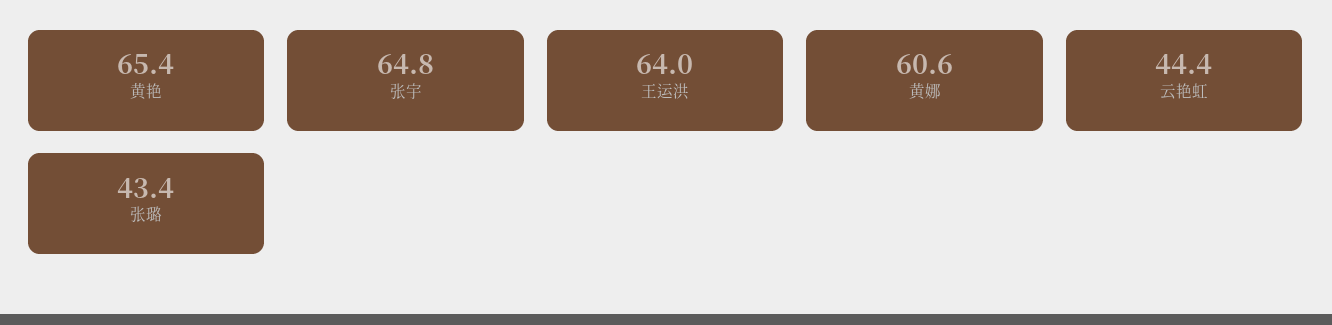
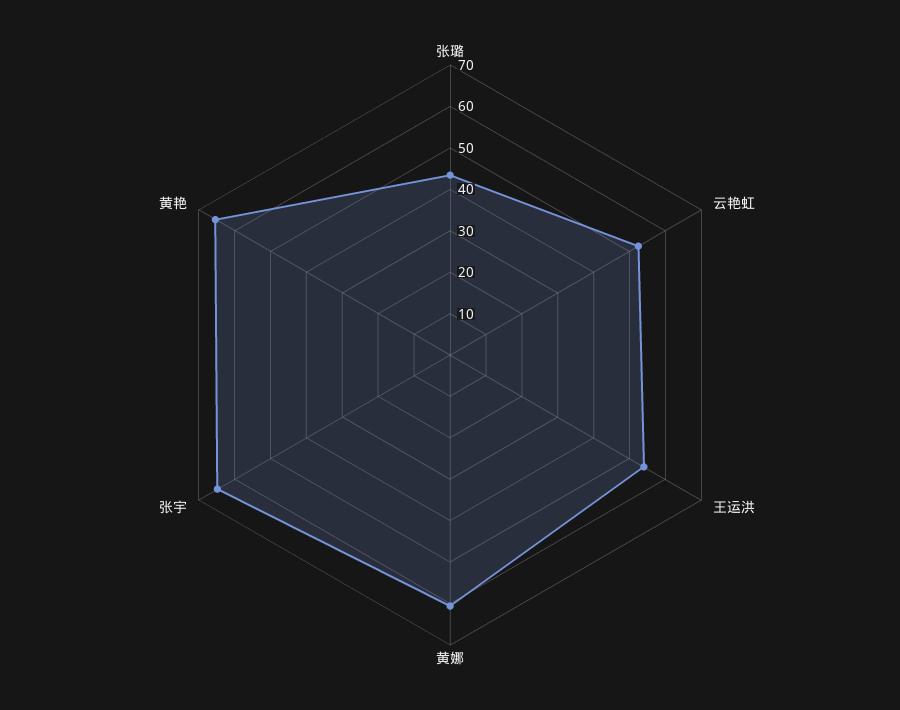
王运洪: 64 -> 54
云艳虹: 44.4 -> 52

